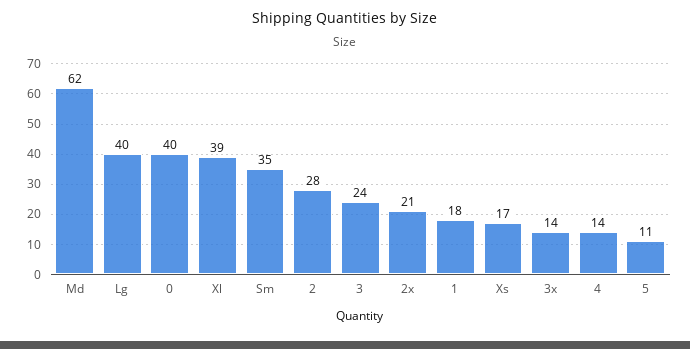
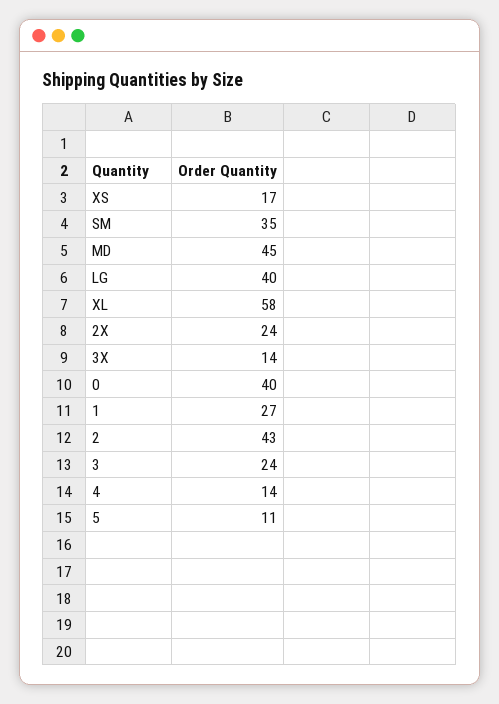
Md: 62 -> 45
Xl: 39 -> 58
2: 28 -> 43
2x: 21 -> 24
1: 18 -> 27

